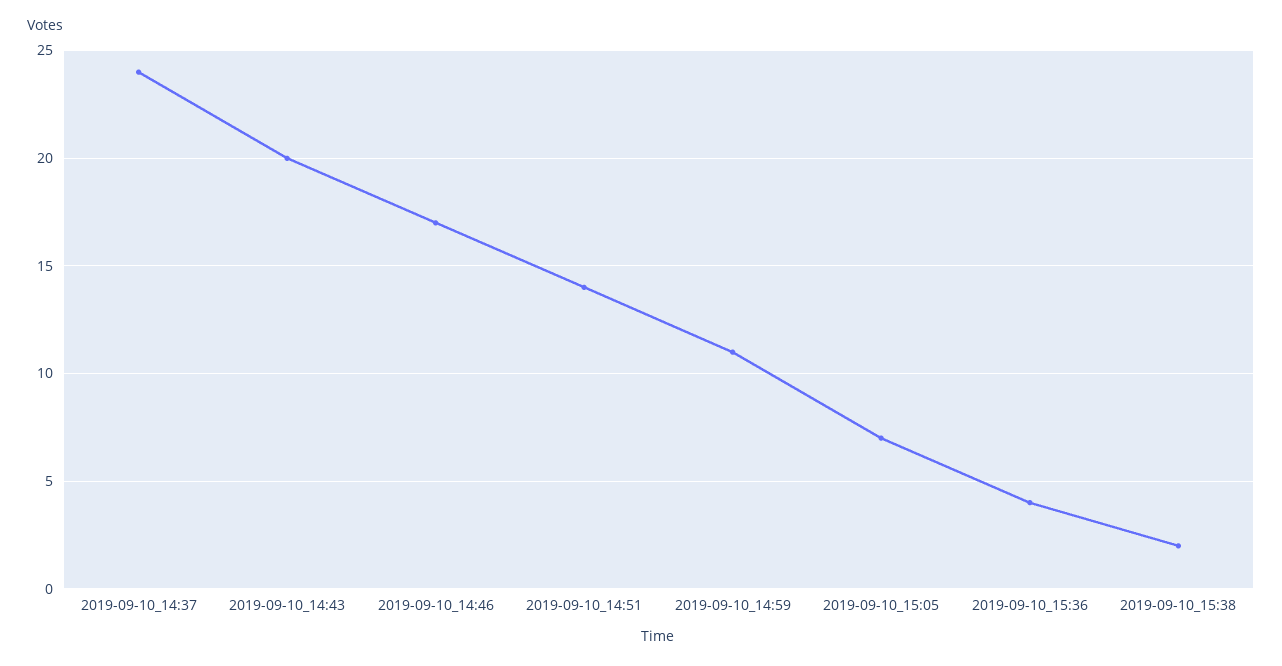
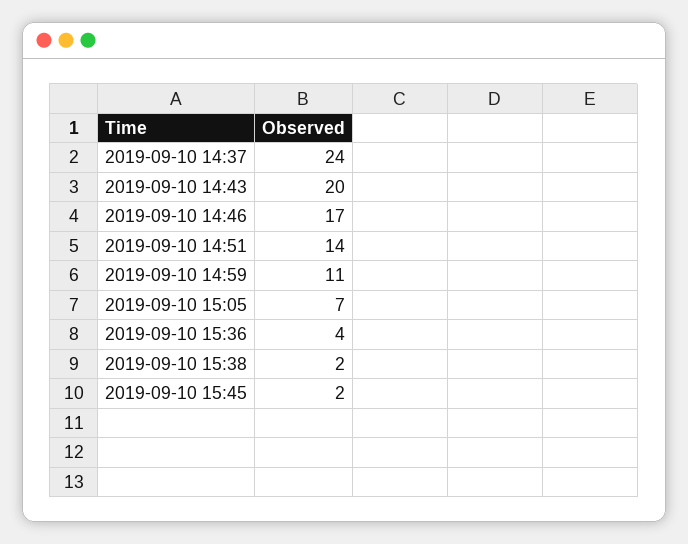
2019-09-10 15:45: none -> 2

